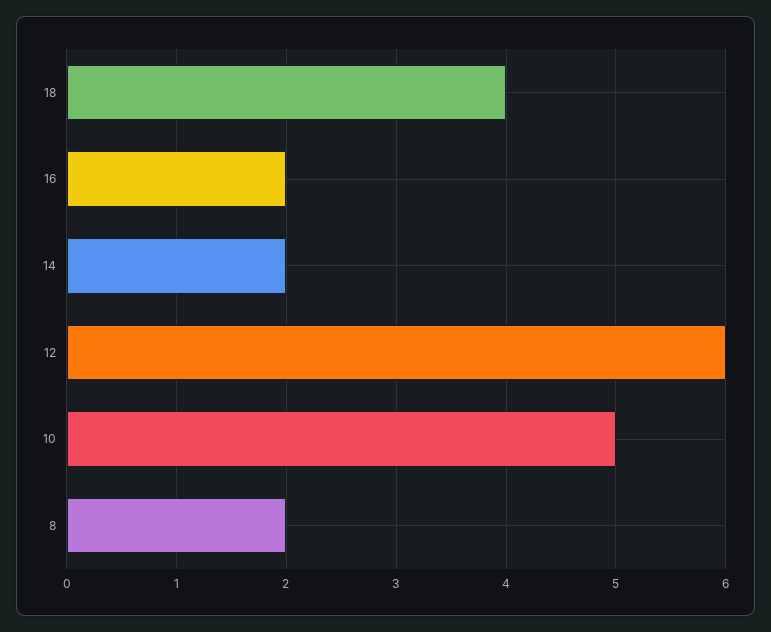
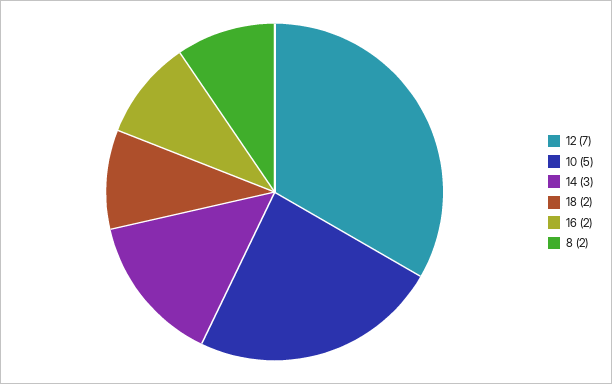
18: 4 -> 2
14: 2 -> 3
12: 6 -> 7

